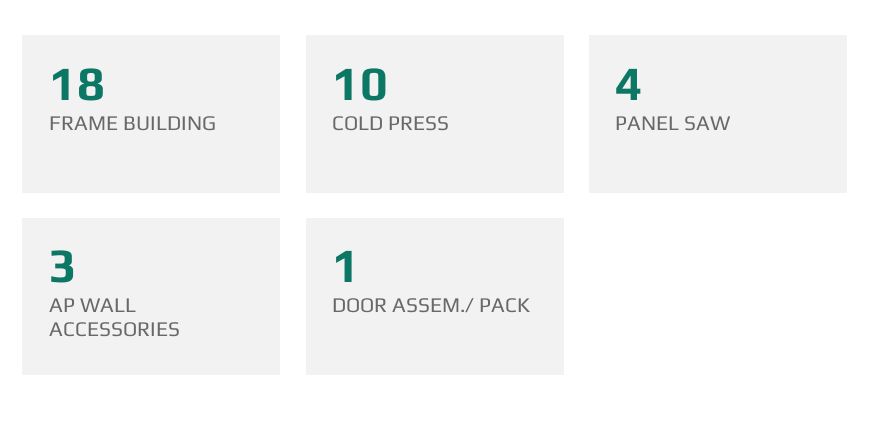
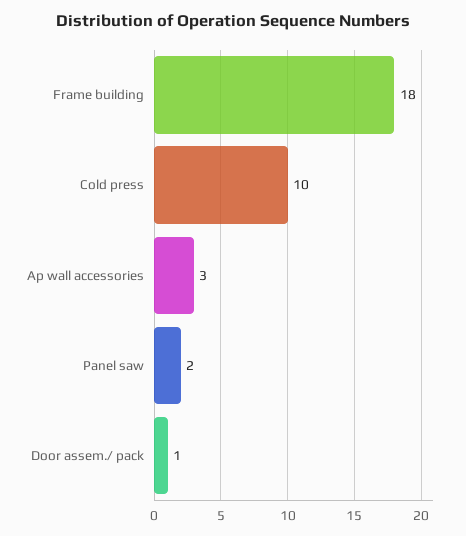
PANEL SAW: 4 -> 2

